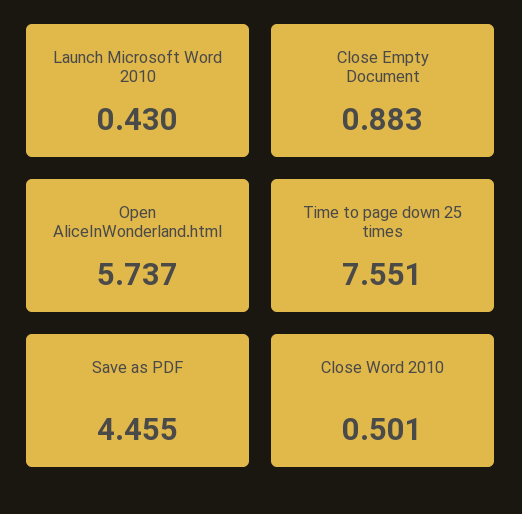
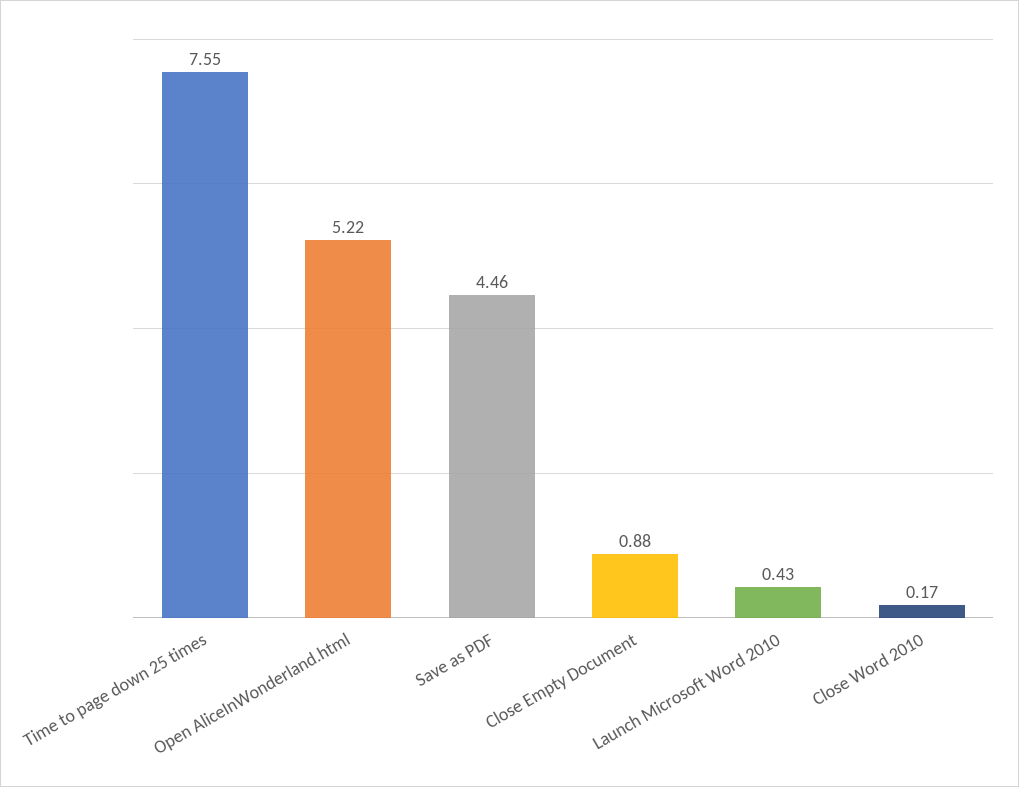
Open AliceInWonderland.html: 5.737 -> 5.22
Close Word 2010: 0.501 -> 0.17

